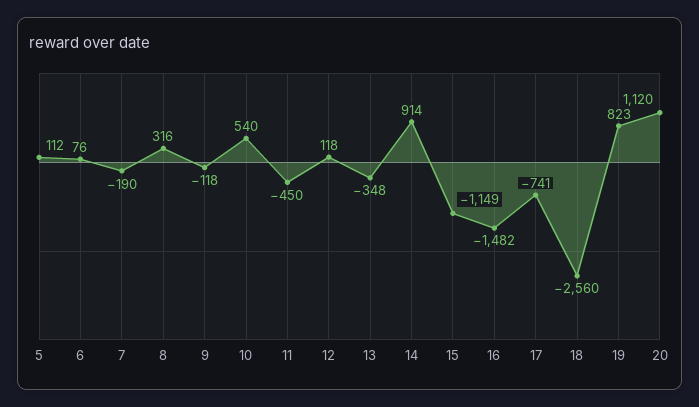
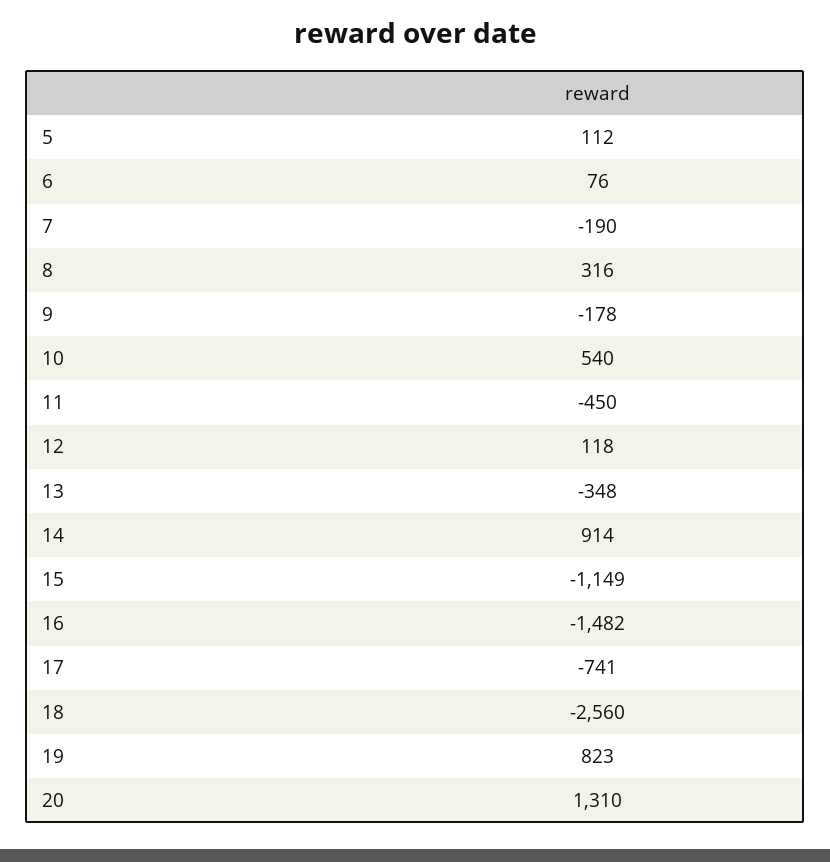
9: -118 -> -178
20: 1120 -> 1310

